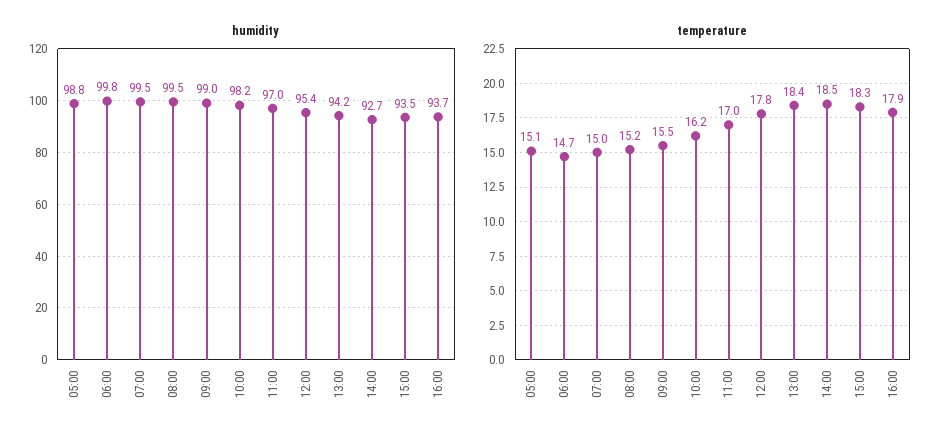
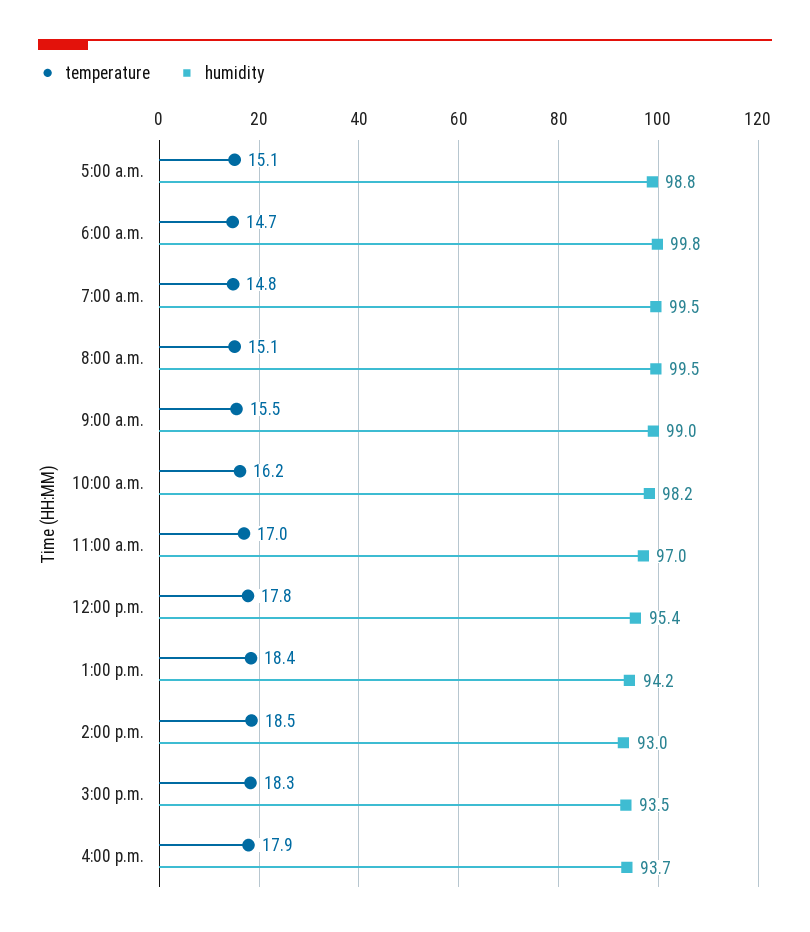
humidity, 14:00: 92.7 -> 93
temperature, 07:00: 15 -> 14.8
temperature, 08:00: 15.2 -> 15.1

